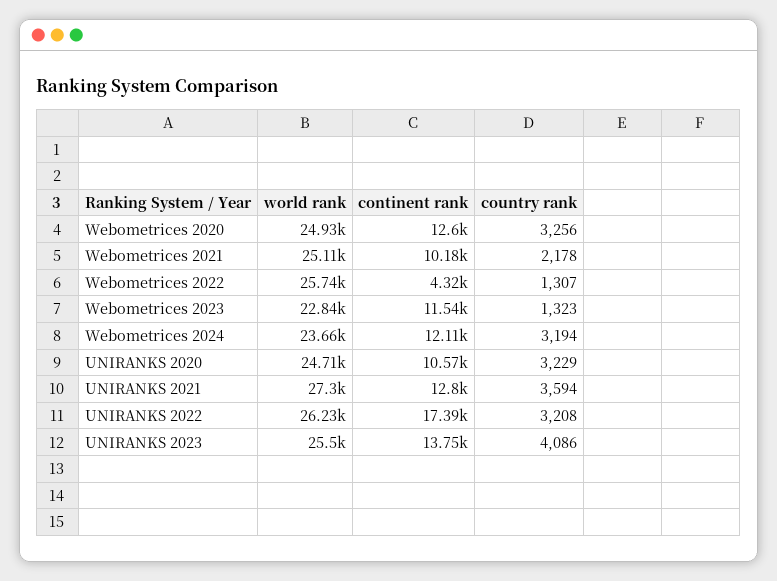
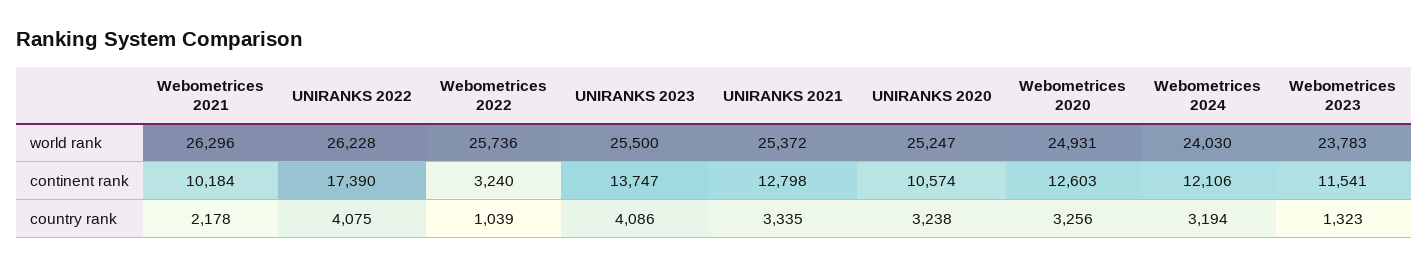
world rank, Webometrices 2021: 25110 -> 26296
continent rank, Webometrices 2022: 4320 -> 3240
country rank, Webometrices 2022: 1307 -> 1039
world rank, Webometrices 2023: 22840 -> 23783
world rank, Webometrices 2024: 23660 -> 24030
world rank, UNIRANKS 2020: 24710 -> 25247
country rank, UNIRANKS 2020: 3229 -> 3238
world rank, UNIRANKS 2021: 27300 -> 25372
country rank, UNIRANKS 2021: 3594 -> 3335
country rank, UNIRANKS 2022: 3208 -> 4075

